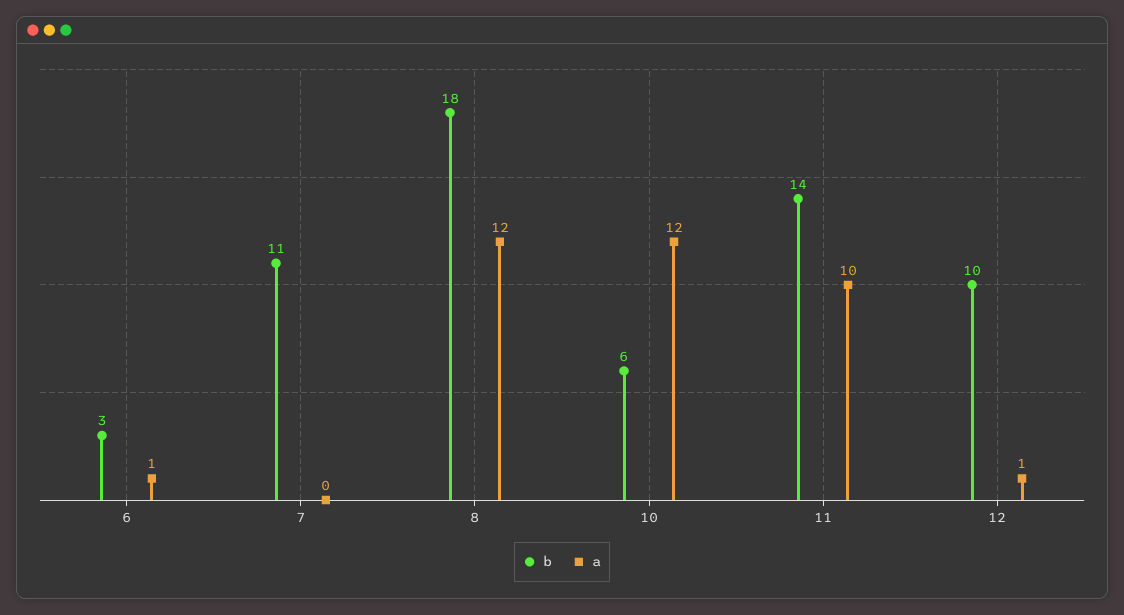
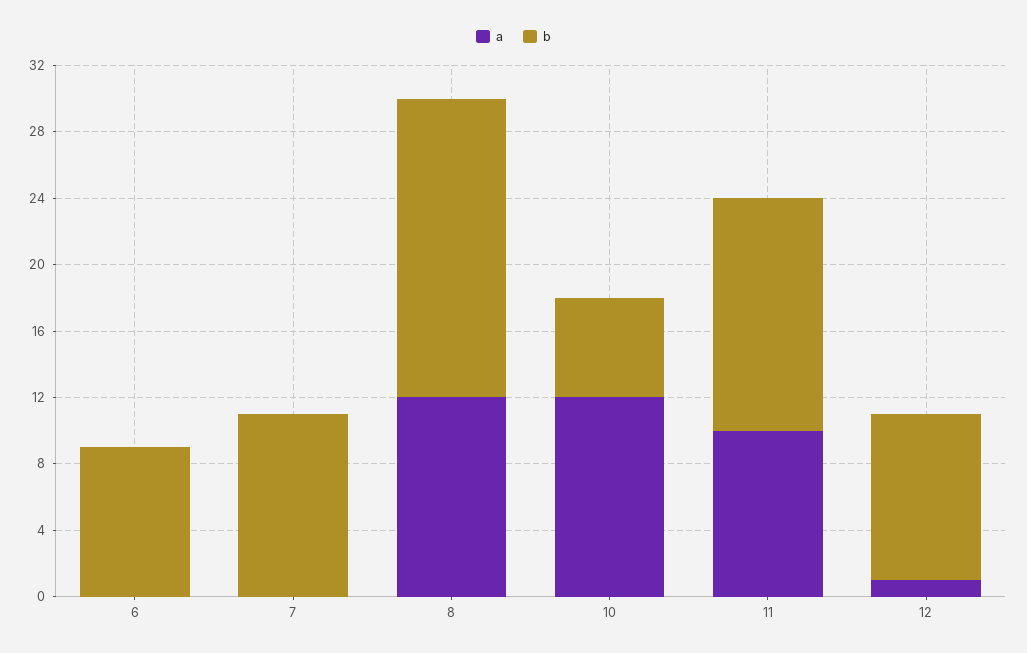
b, 6: 3 -> 9
a, 6: 1 -> 0

